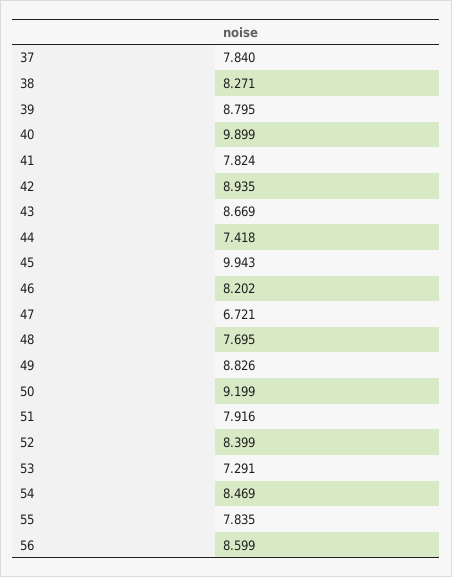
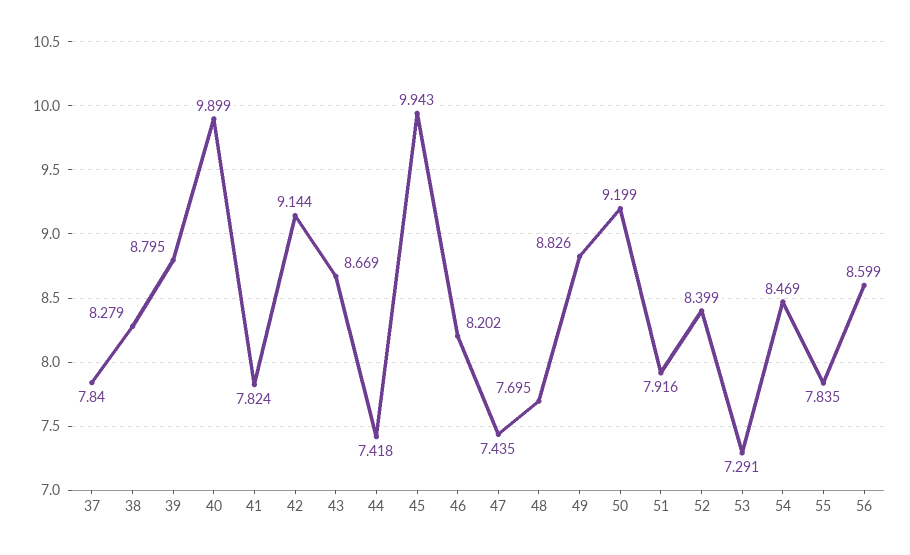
38: 8.271 -> 8.279
42: 8.935 -> 9.144
47: 6.721 -> 7.435

